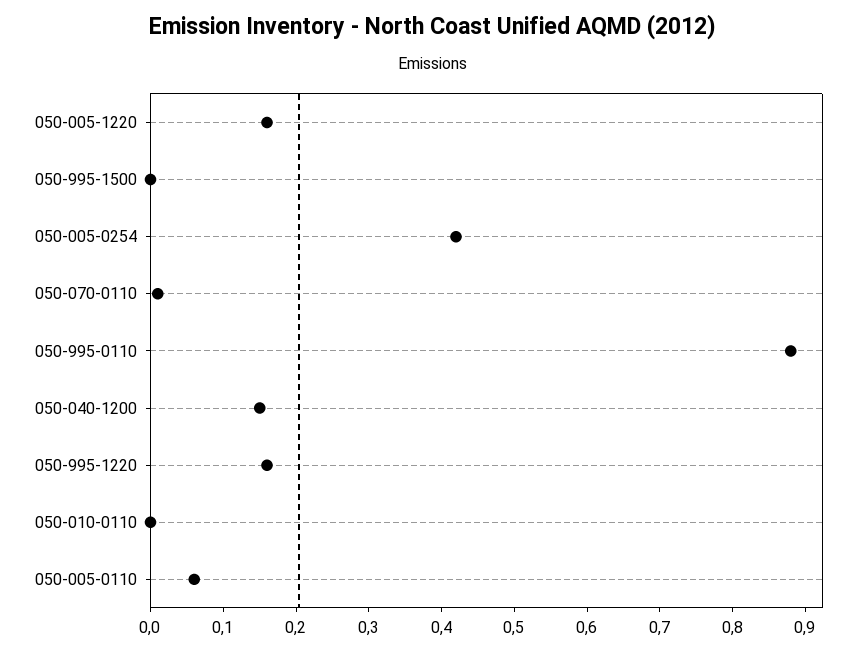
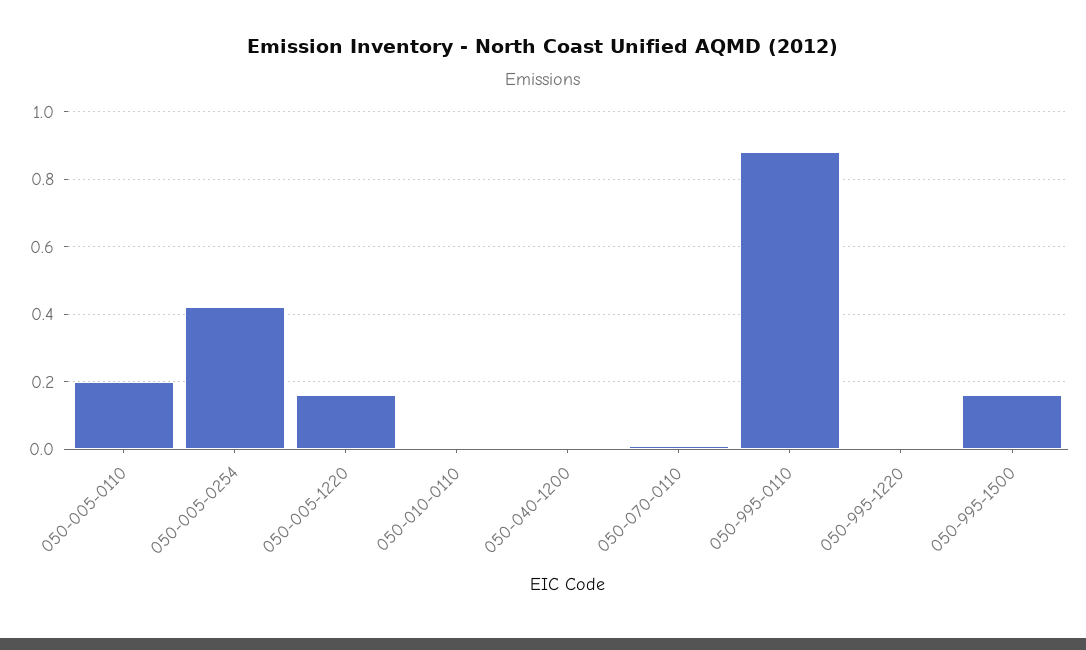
050-995-1500: 0 -> 0.15
050-040-1200: 0.15 -> 0
050-995-1220: 0.15 -> 0
050-005-0110: 0.05 -> 0.2

